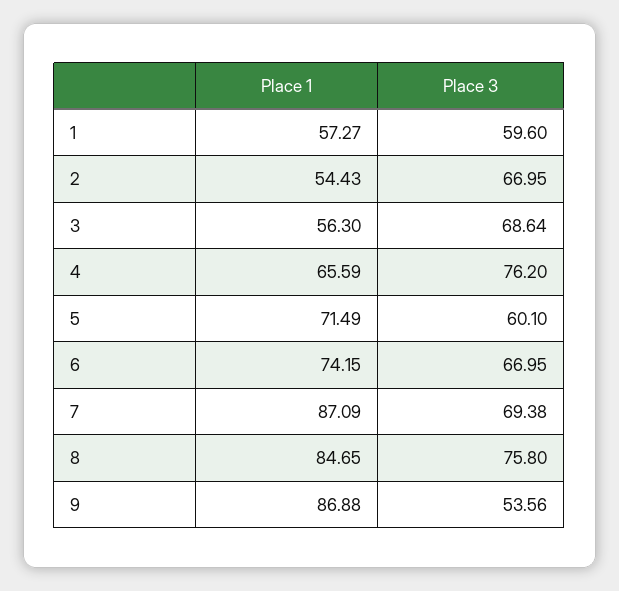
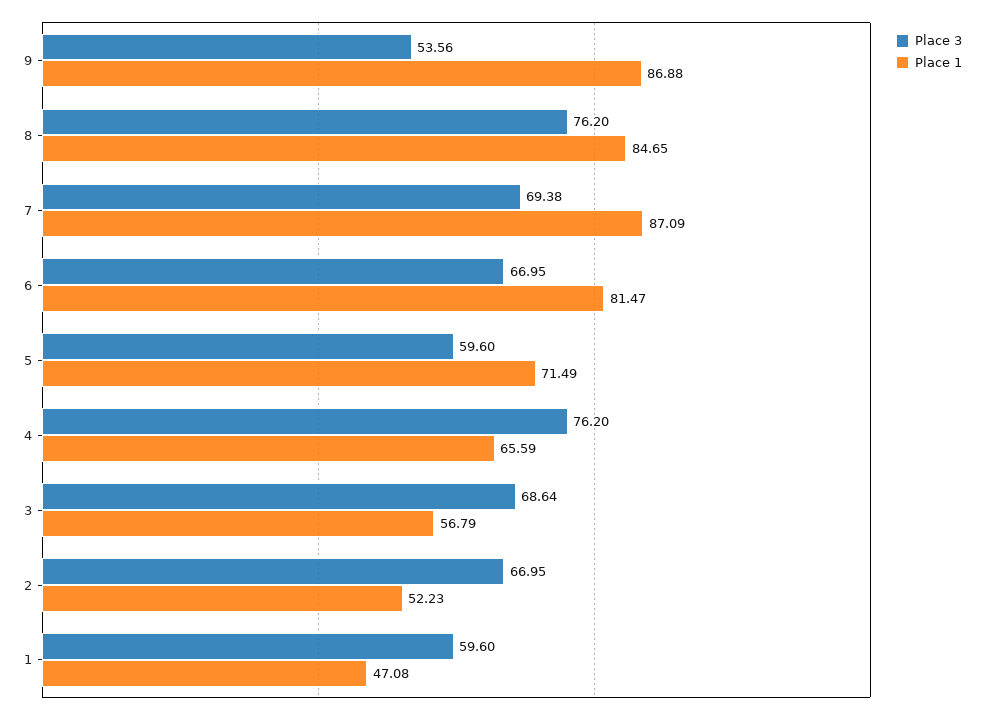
Place 1, 1: 57.27 -> 47.08
Place 1, 2: 54.43 -> 52.23
Place 1, 3: 56.3 -> 56.79
Place 3, 5: 60.1 -> 59.6
Place 1, 6: 74.15 -> 81.47
Place 3, 8: 75.8 -> 76.2

